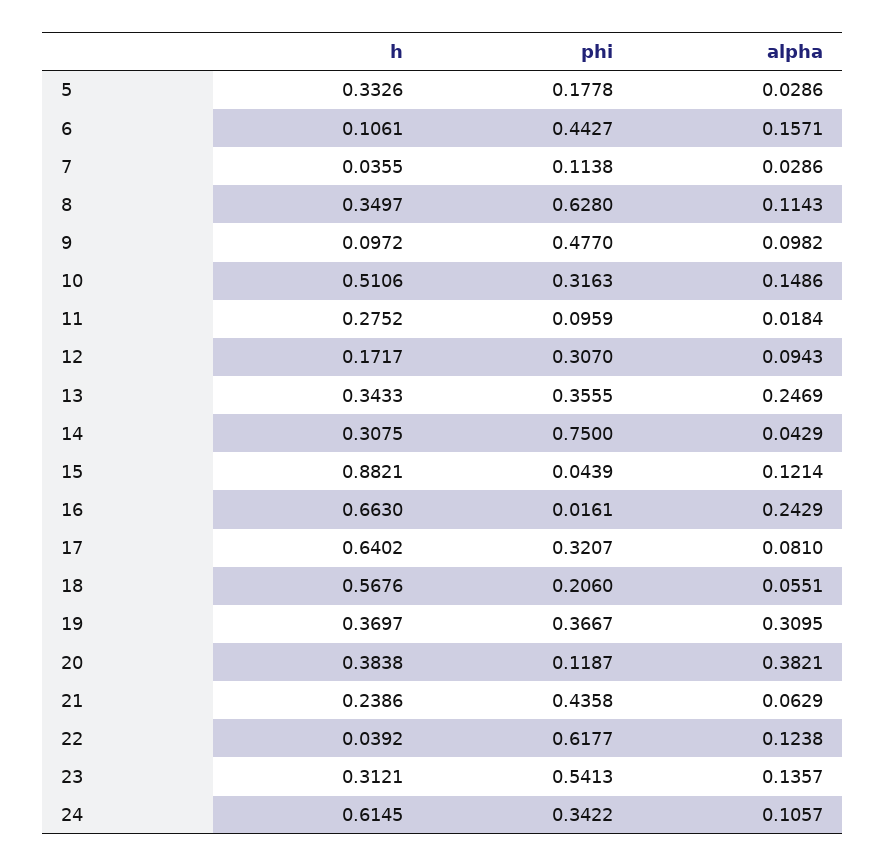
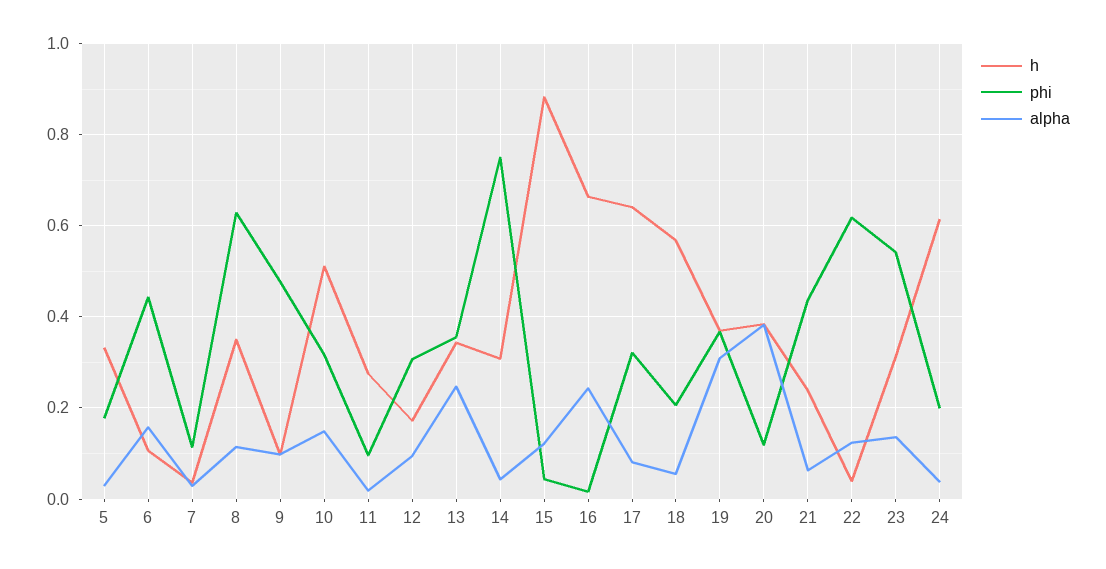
phi, 24: 0.3422 -> 0.2
alpha, 24: 0.1057 -> 0.04

